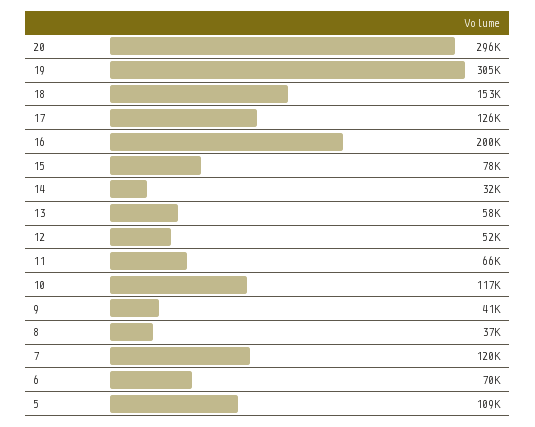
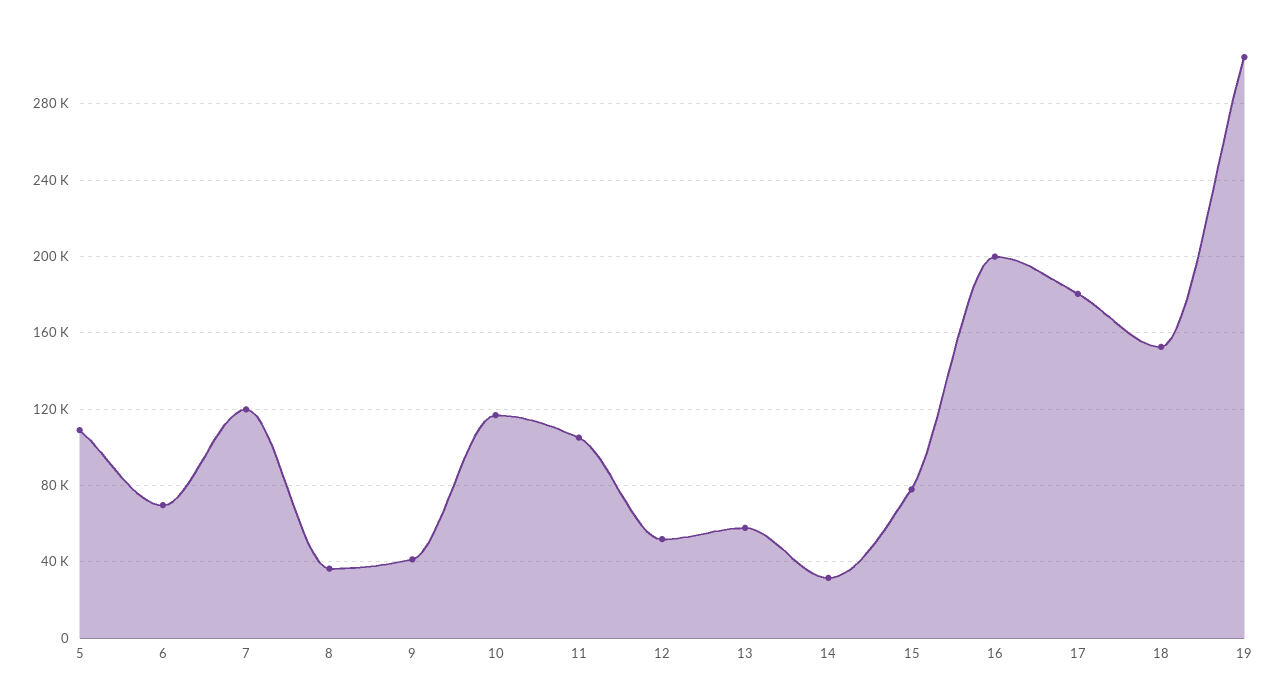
20: 296000 -> none
17: 126000 -> 180000
11: 66000 -> 105000

